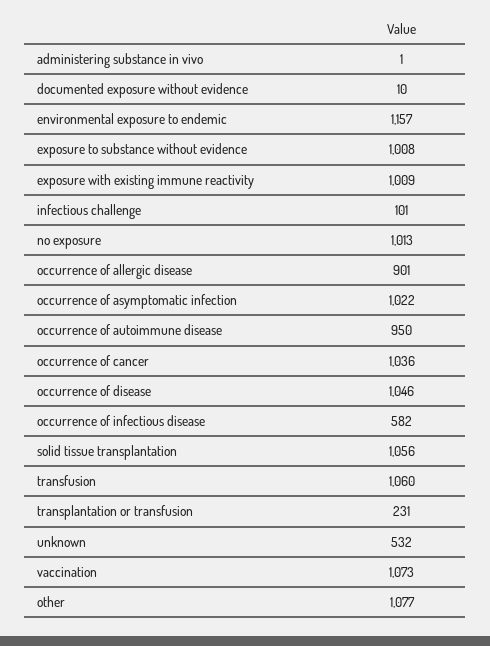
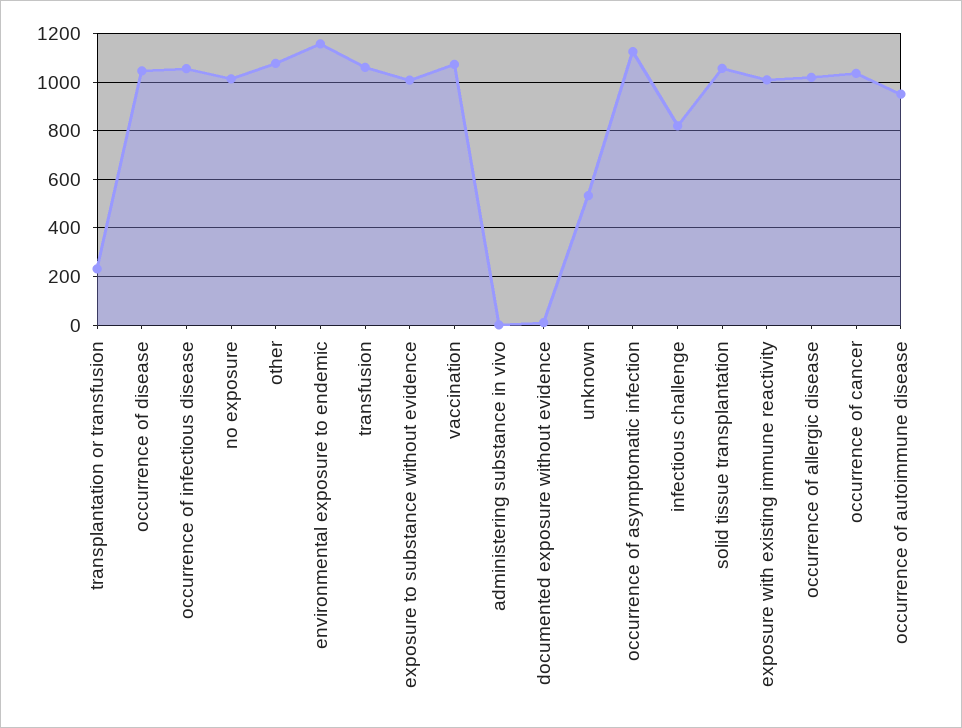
infectious challenge: 101 -> 825
occurrence of allergic disease: 901 -> 1025
occurrence of asymptomatic infection: 1022 -> 1125
occurrence of infectious disease: 582 -> 1050

